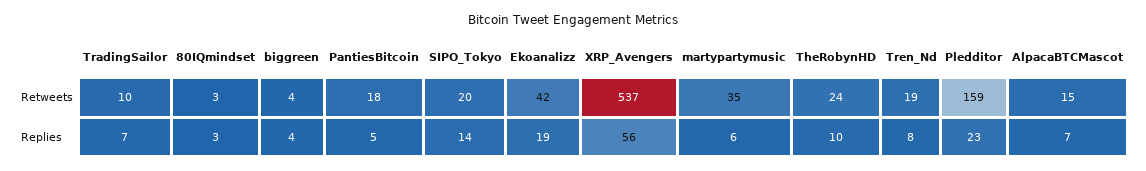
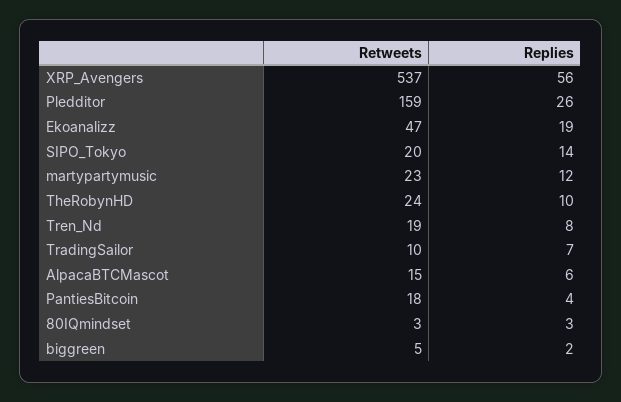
biggreen, Retweets: 4 -> 5
Ekoanalizz, Retweets: 42 -> 47
martypartymusic, Retweets: 35 -> 23
biggreen, Replies: 4 -> 2
PantiesBitcoin, Replies: 5 -> 4
martypartymusic, Replies: 6 -> 12
Pledditor, Replies: 23 -> 26
AlpacaBTCMascot, Replies: 7 -> 6

